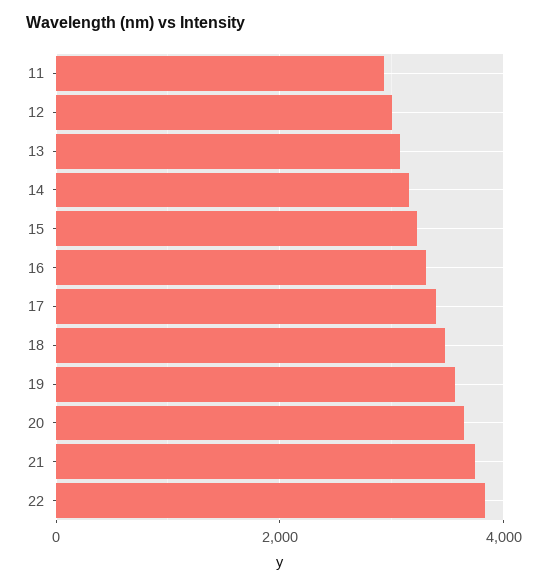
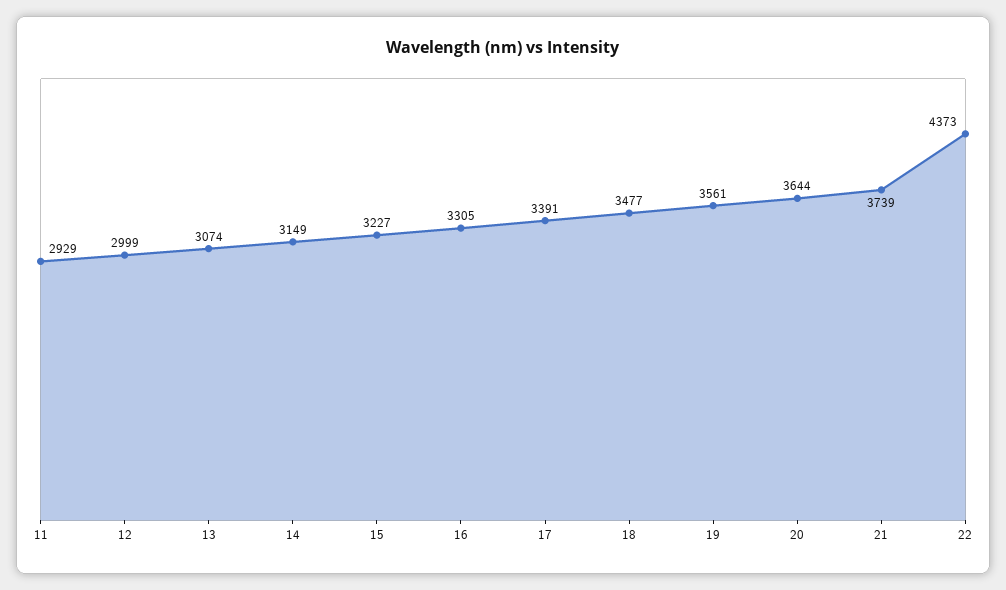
22: 3800 -> 4373

